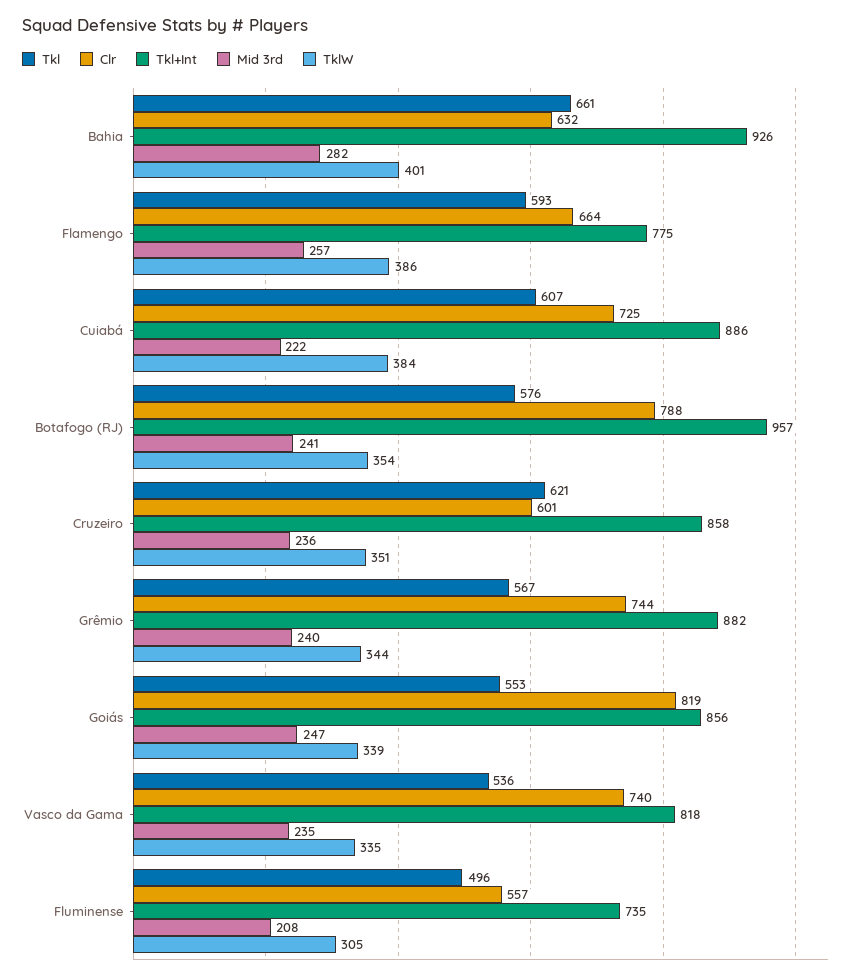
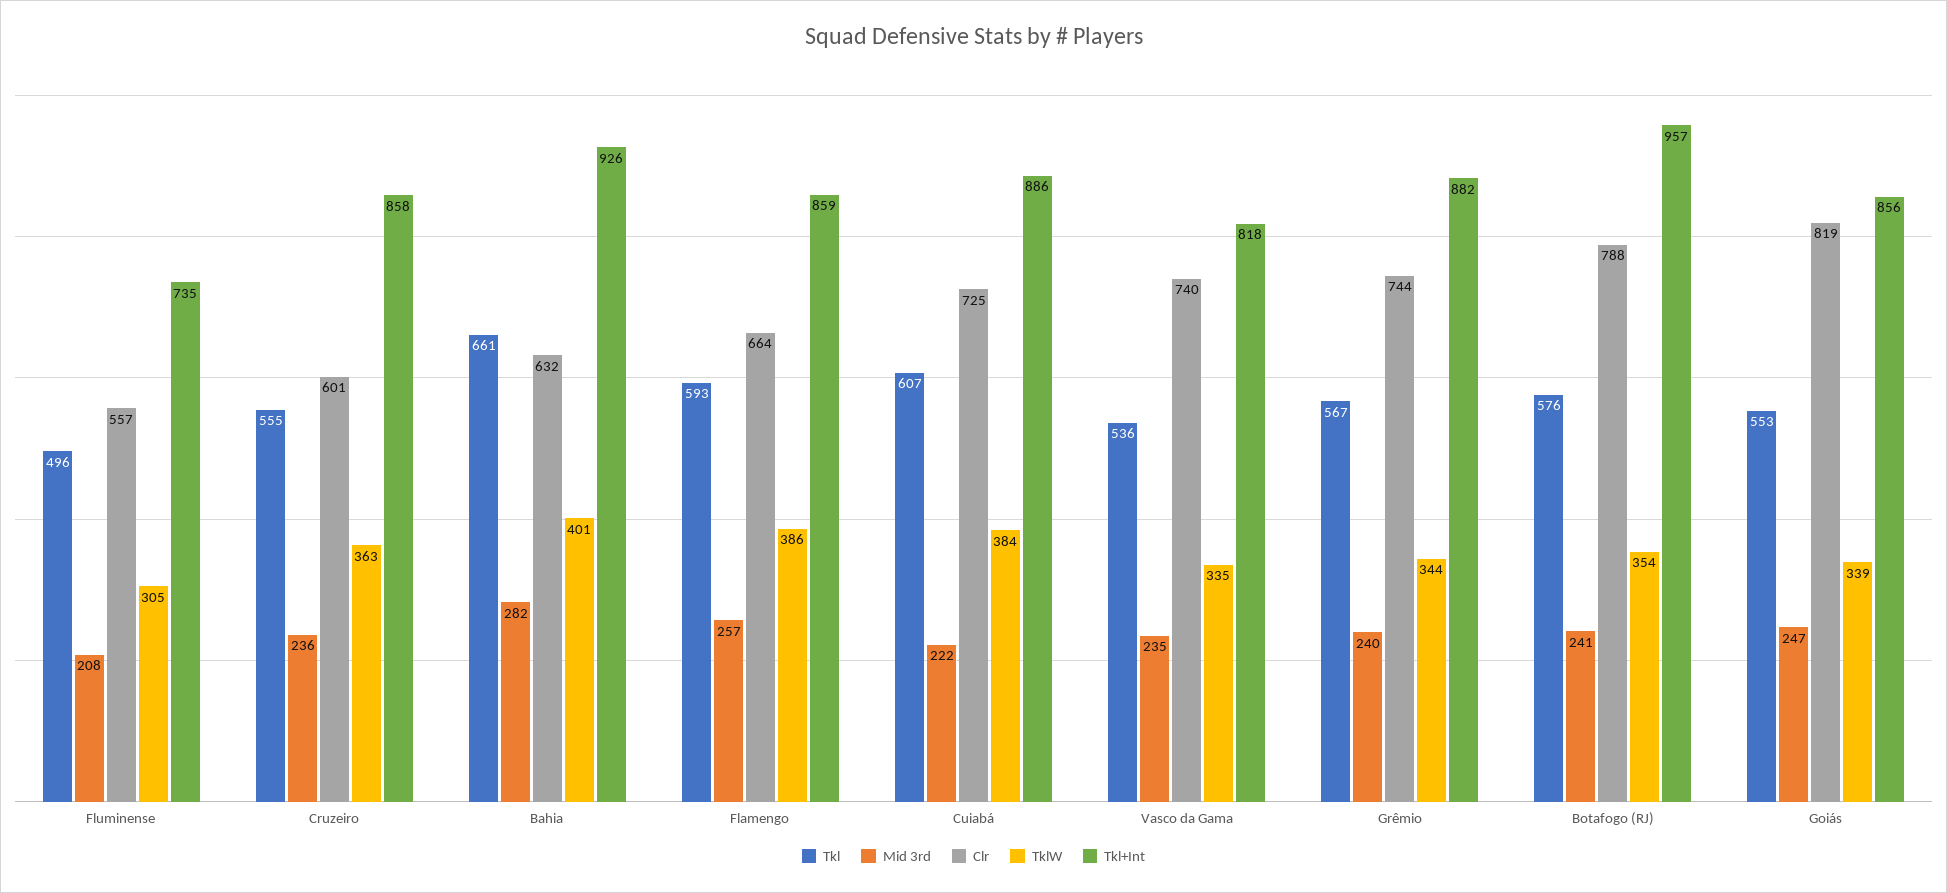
Tkl+Int, Flamengo: 775 -> 859
Tkl, Cruzeiro: 621 -> 555
TklW, Cruzeiro: 351 -> 363

